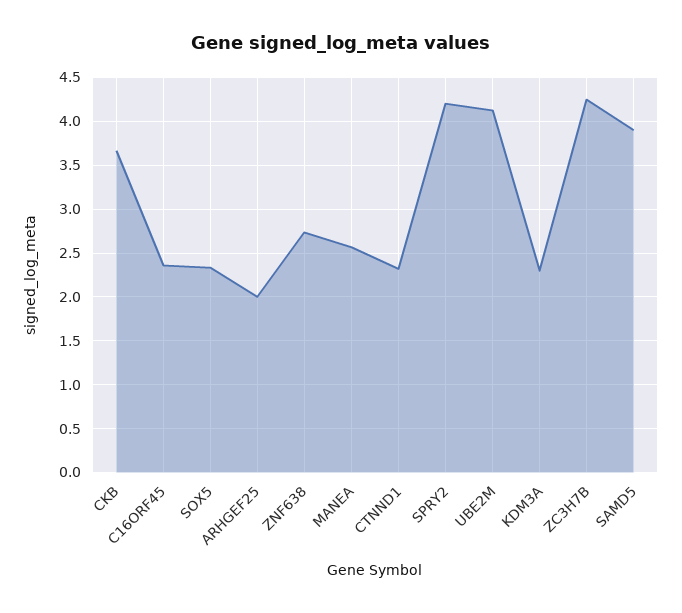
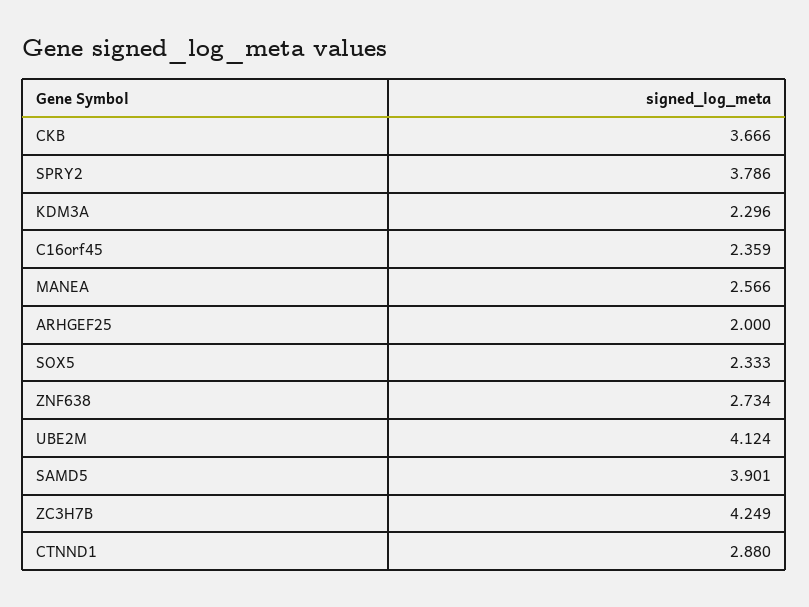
CTNND1: 2.3 -> 2.88
SPRY2: 4.2 -> 3.786

